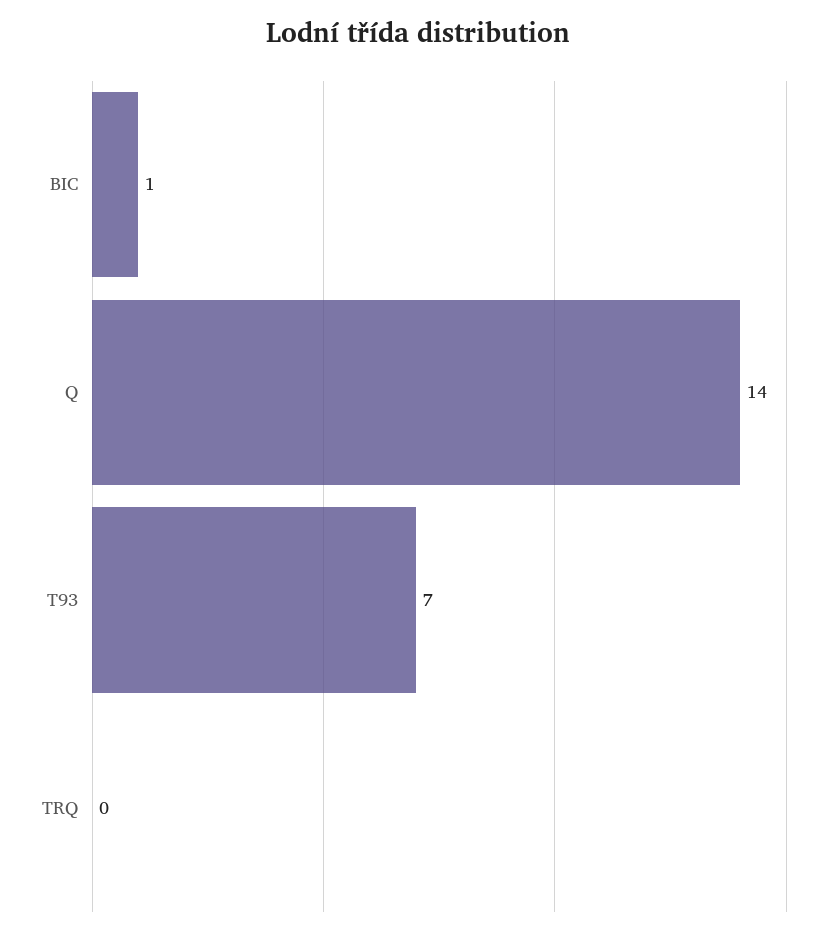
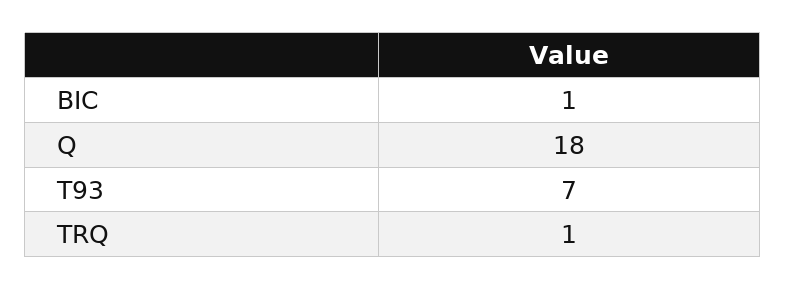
Q: 14 -> 18
TRQ: 0 -> 1

